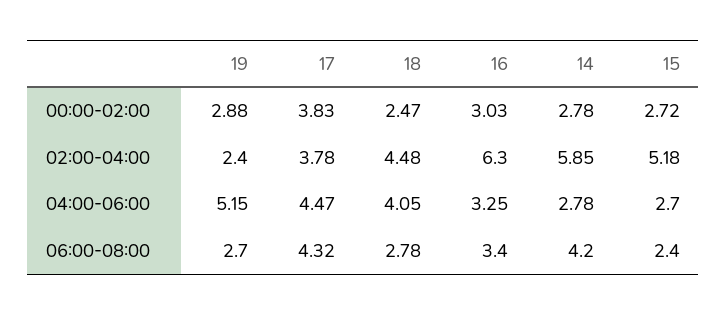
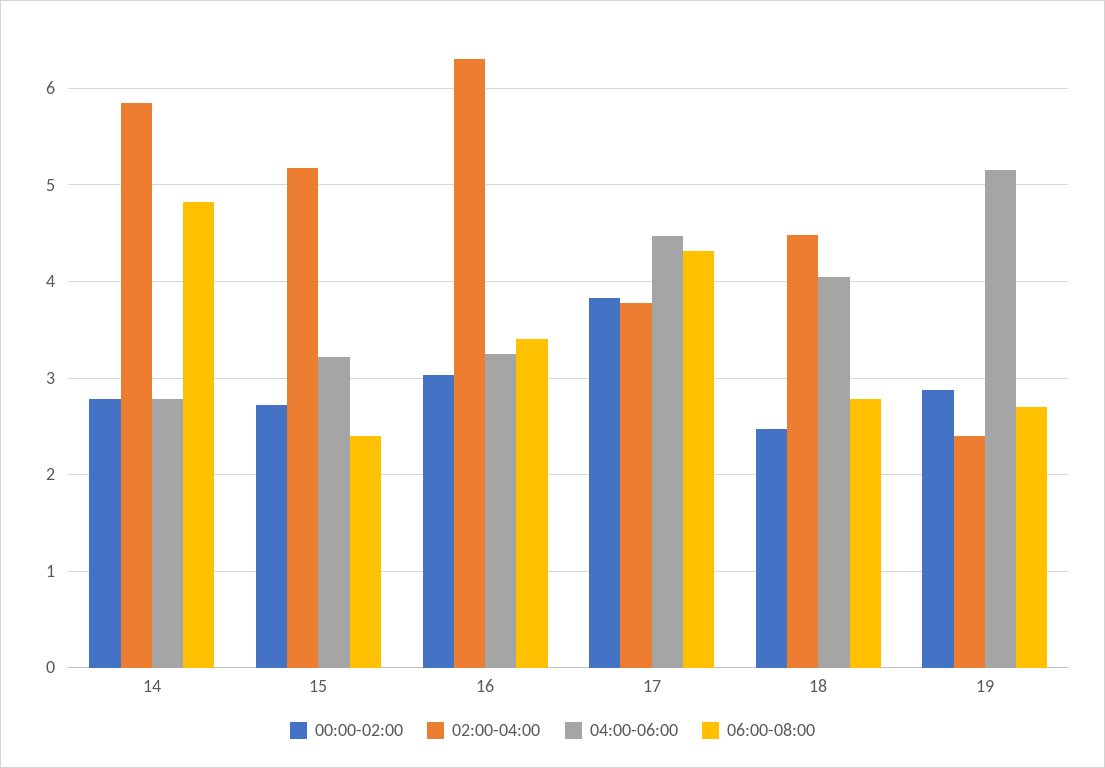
04:00-06:00, 15: 2.7 -> 3.2
06:00-08:00, 14: 4.2 -> 4.8

